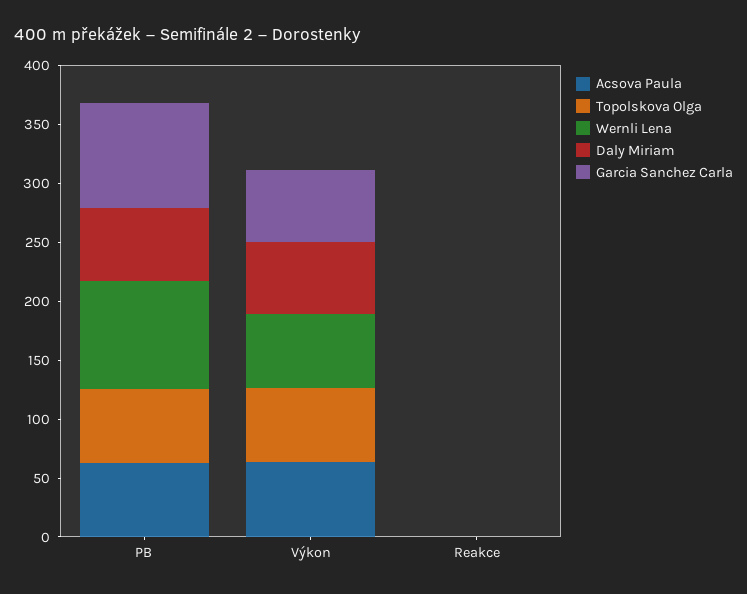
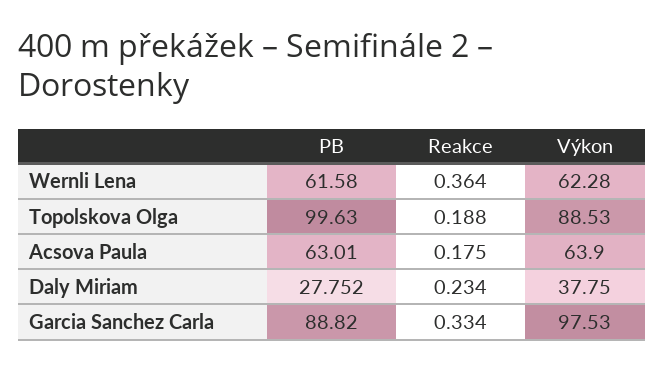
Topolskova Olga, PB: 60 -> 99.63
Wernli Lena, PB: 90 -> 61.58
Daly Miriam, PB: 60 -> 27.752
Topolskova Olga, Výkon: 60 -> 88.53
Daly Miriam, Výkon: 60 -> 37.75
Garcia Sanchez Carla, Výkon: 60 -> 97.53

